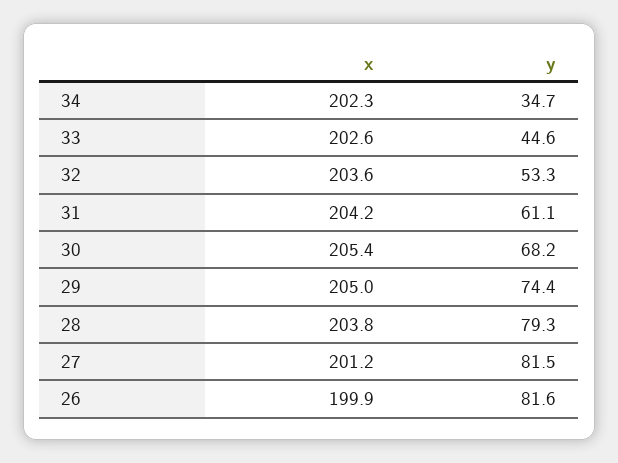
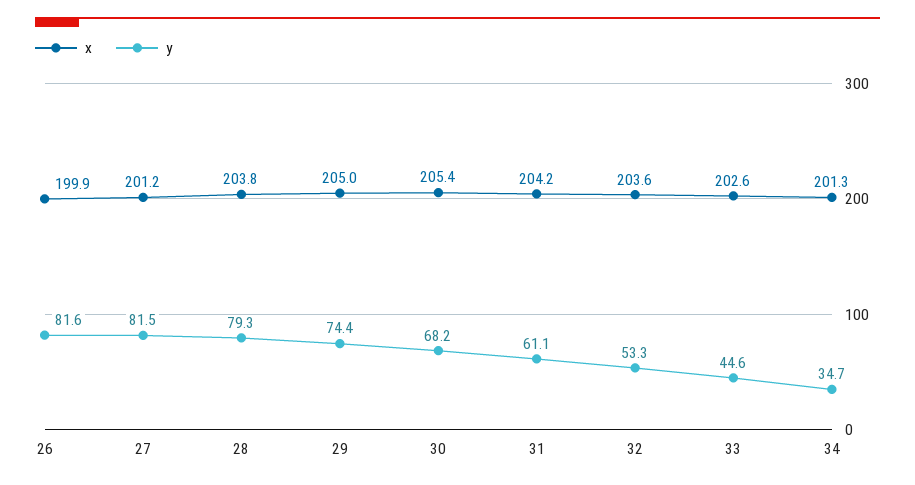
x, 34: 202.3 -> 201.3

